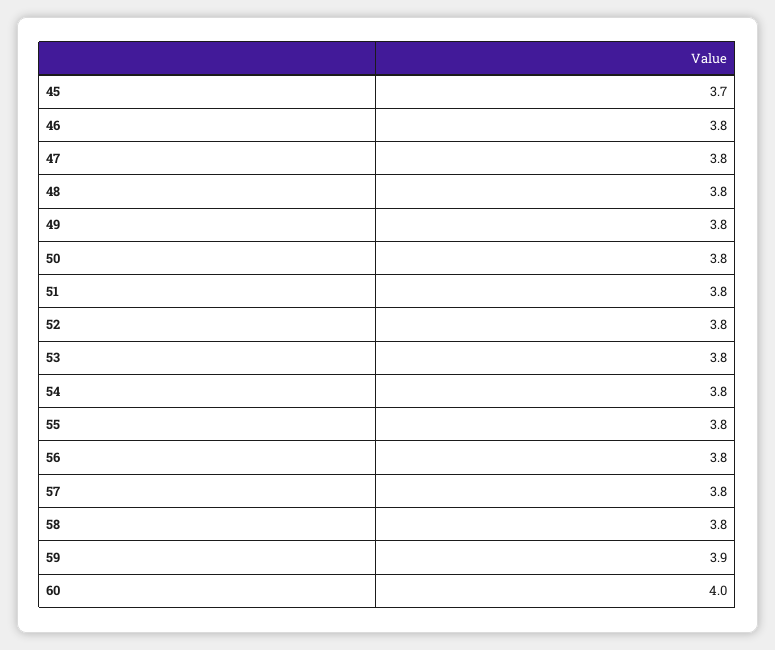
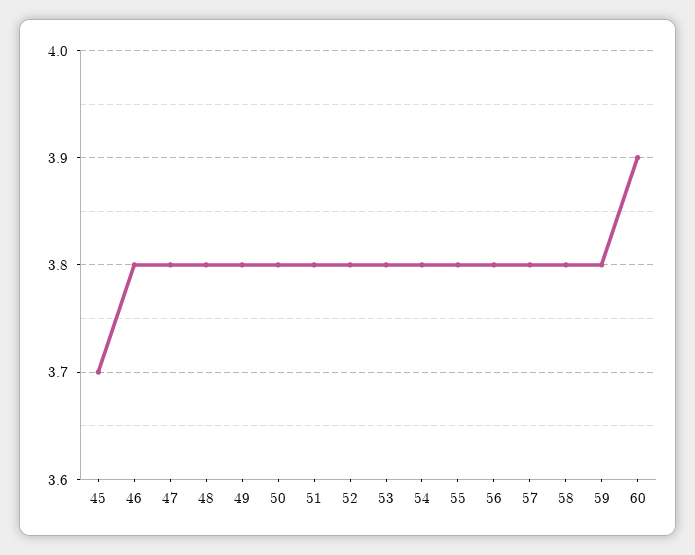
59: 3.9 -> 3.8
60: 4 -> 3.9

